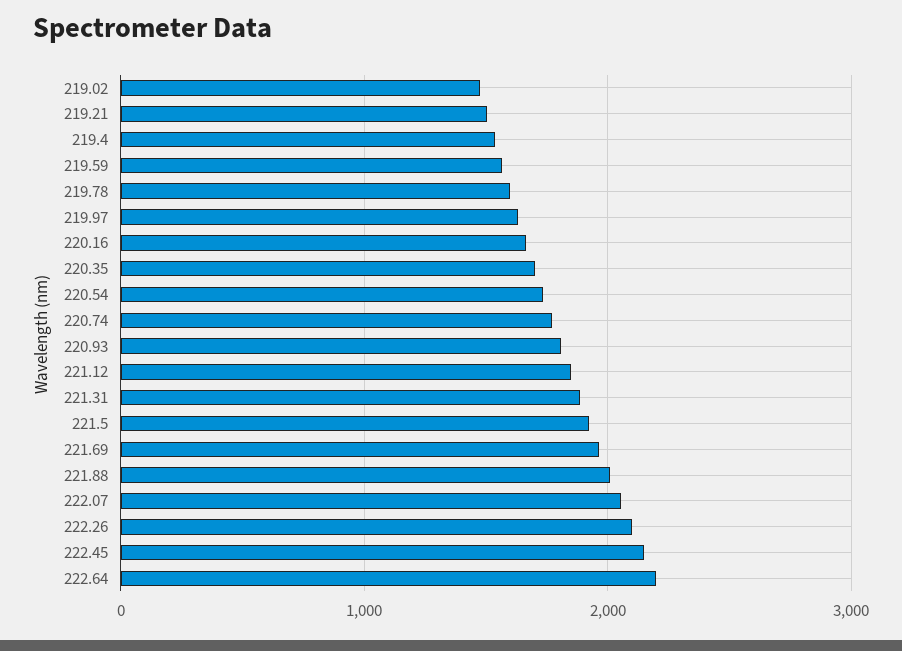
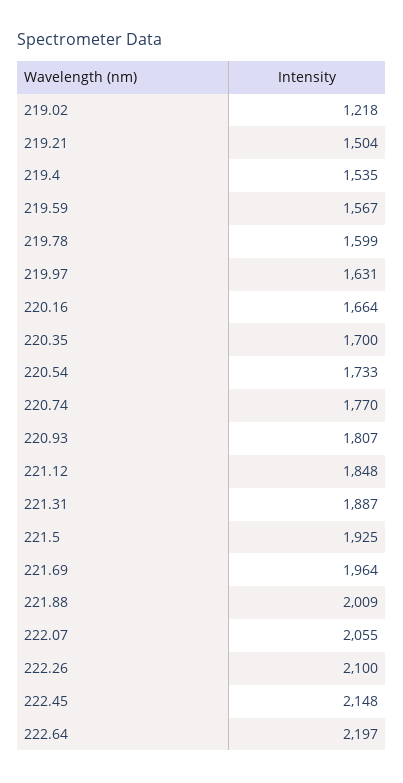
219.02: 1500 -> 1218

